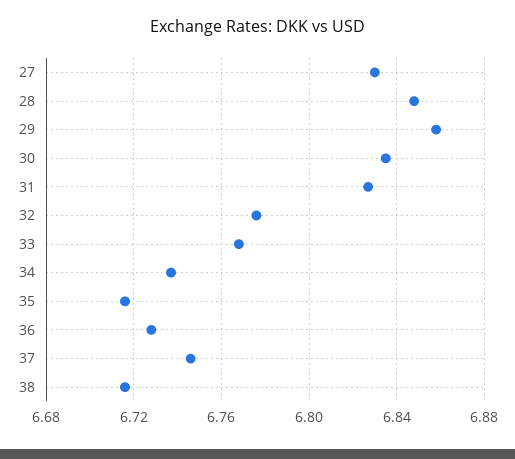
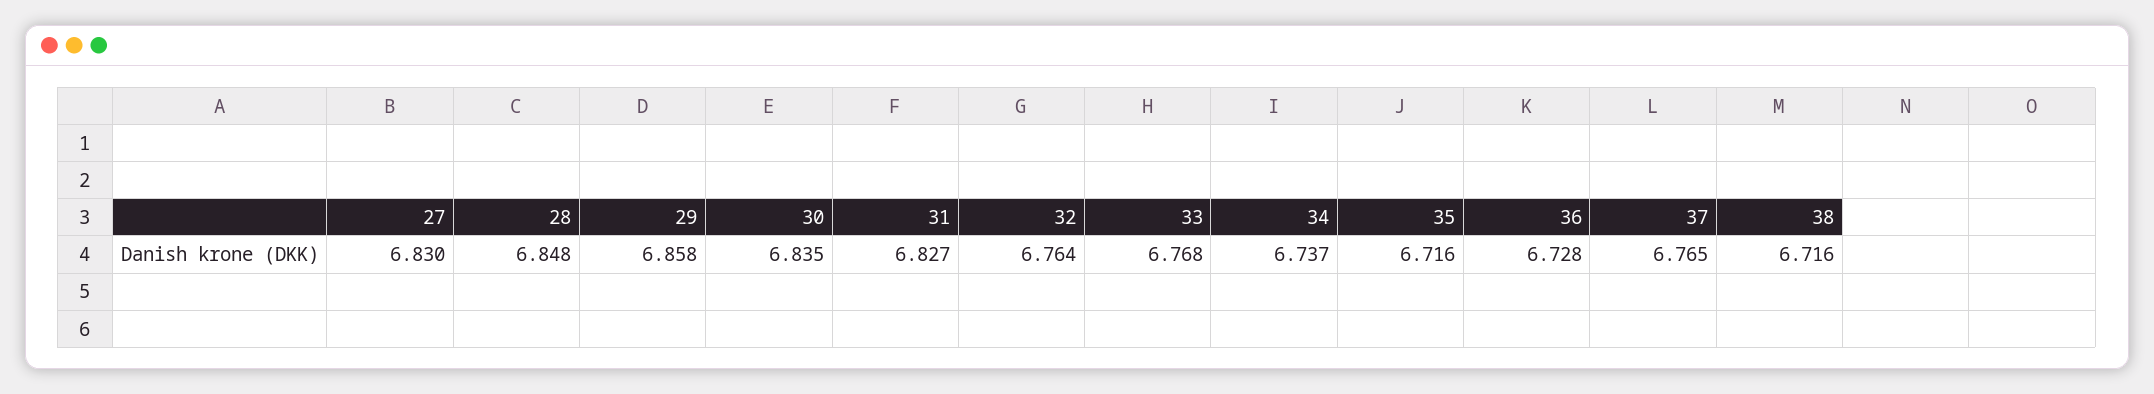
32: 6.775 -> 6.764
37: 6.745 -> 6.765

